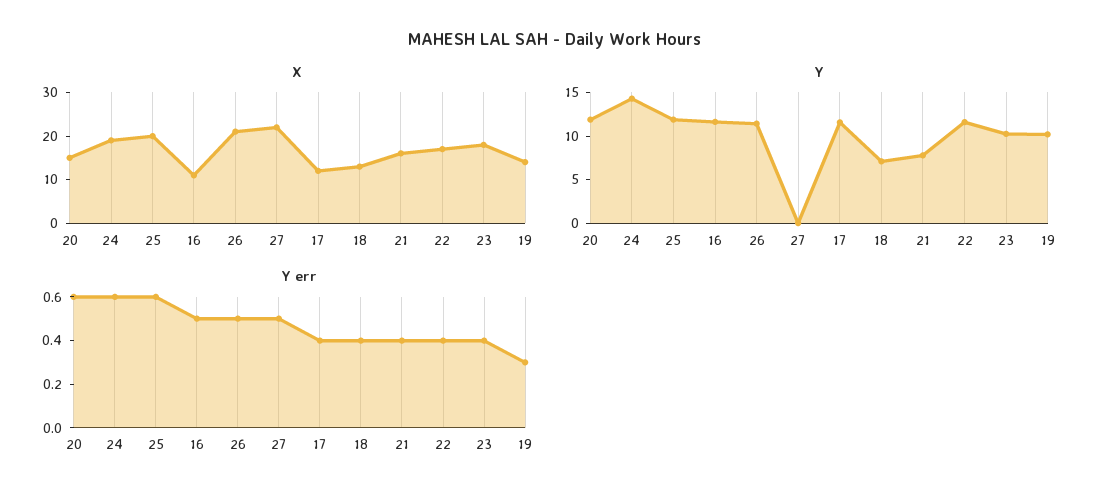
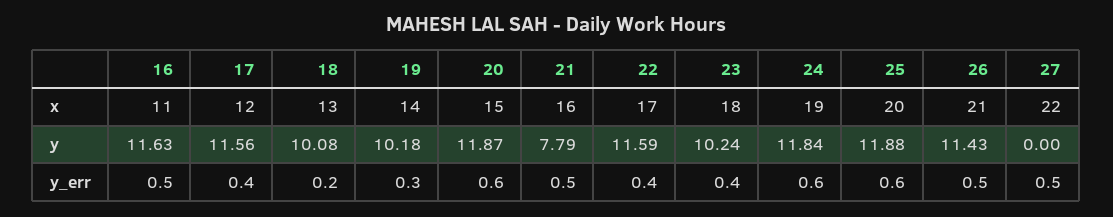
Y, 24: 14 -> 11.84
Y, 18: 7 -> 10.08
Y err, 18: 0.4 -> 0.2
Y err, 21: 0.4 -> 0.5

